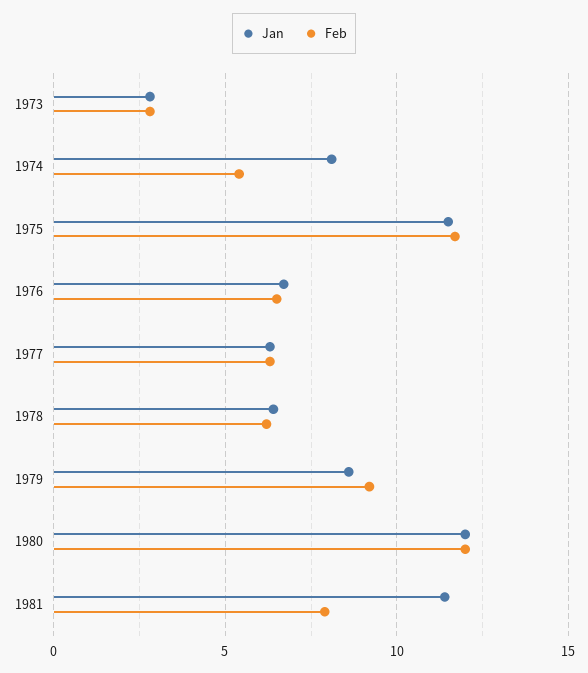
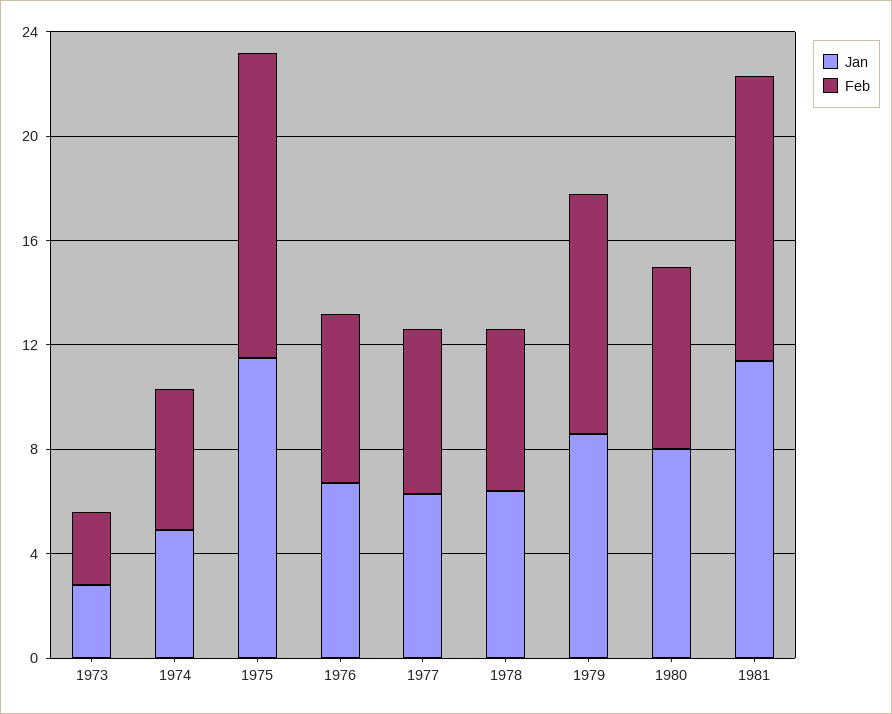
Jan, 1974: 8 -> 5
Jan, 1980: 12 -> 8
Feb, 1980: 12 -> 7
Feb, 1981: 8 -> 11

